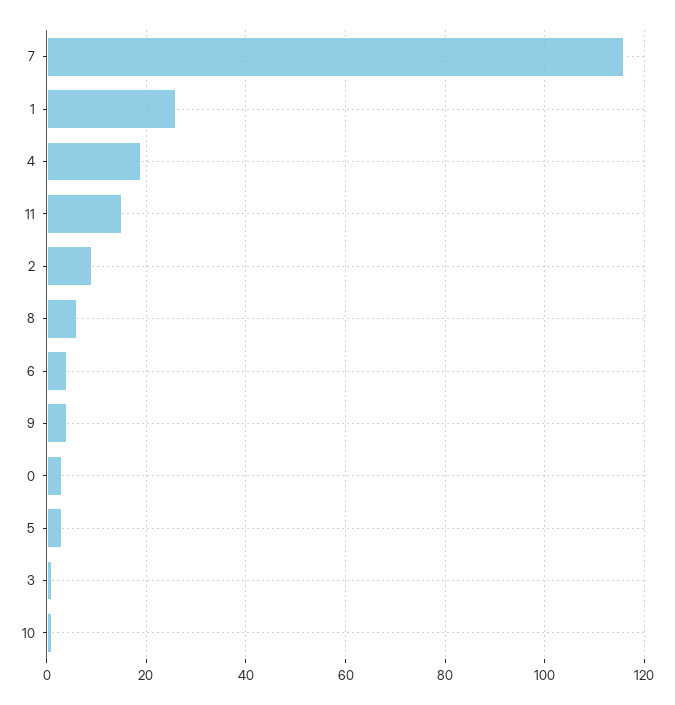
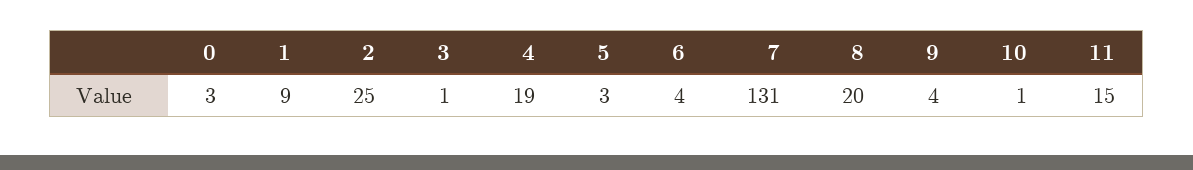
7: 115 -> 131
1: 25 -> 9
2: 10 -> 25
8: 5 -> 20

